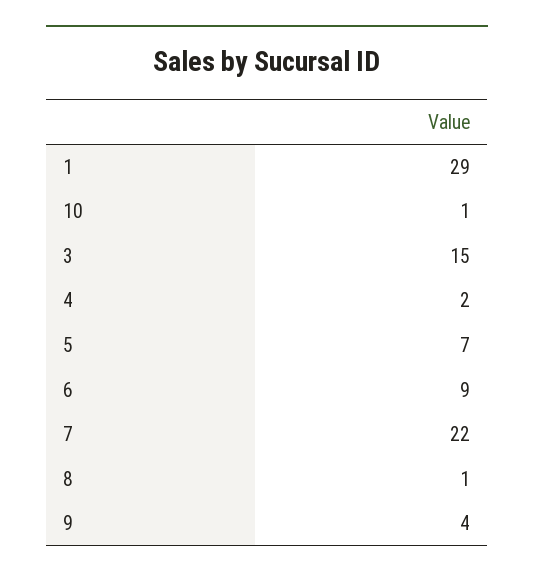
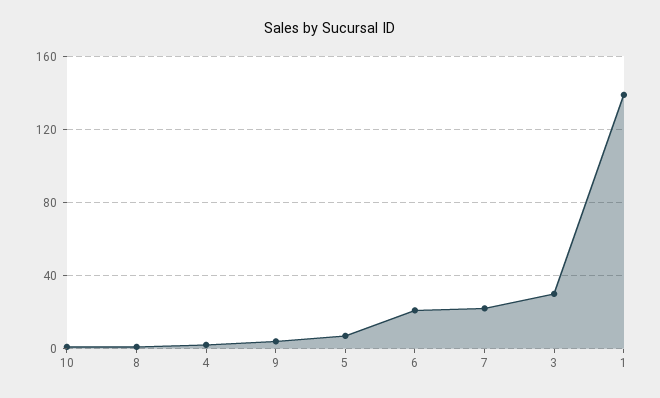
1: 29 -> 140
3: 15 -> 30
6: 9 -> 20

